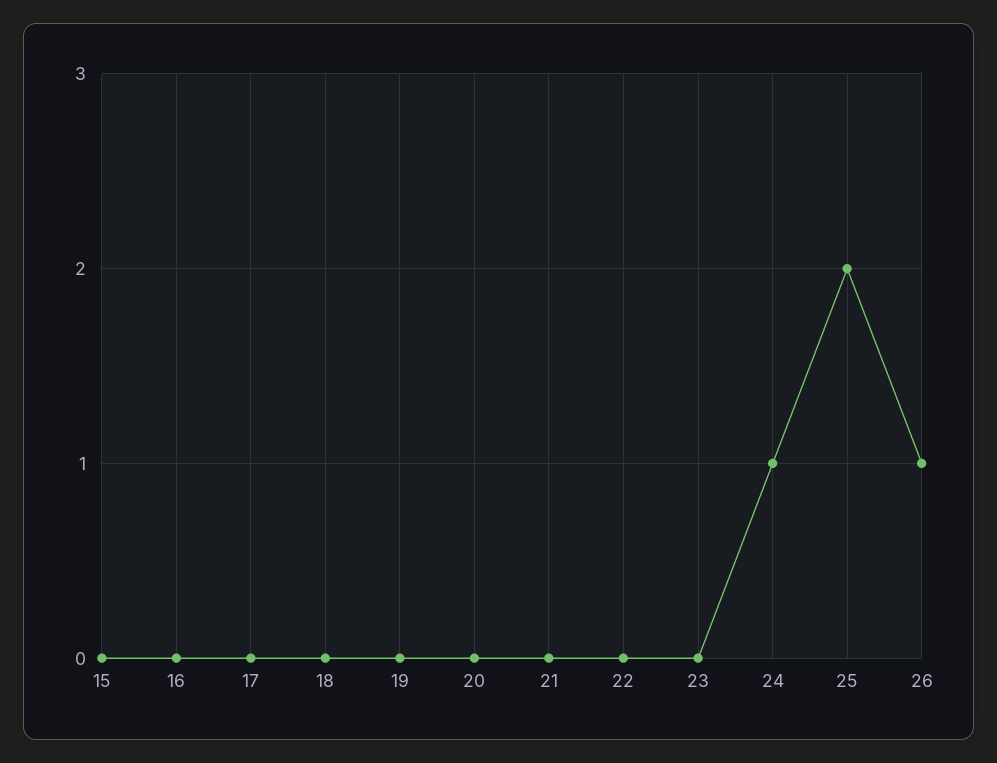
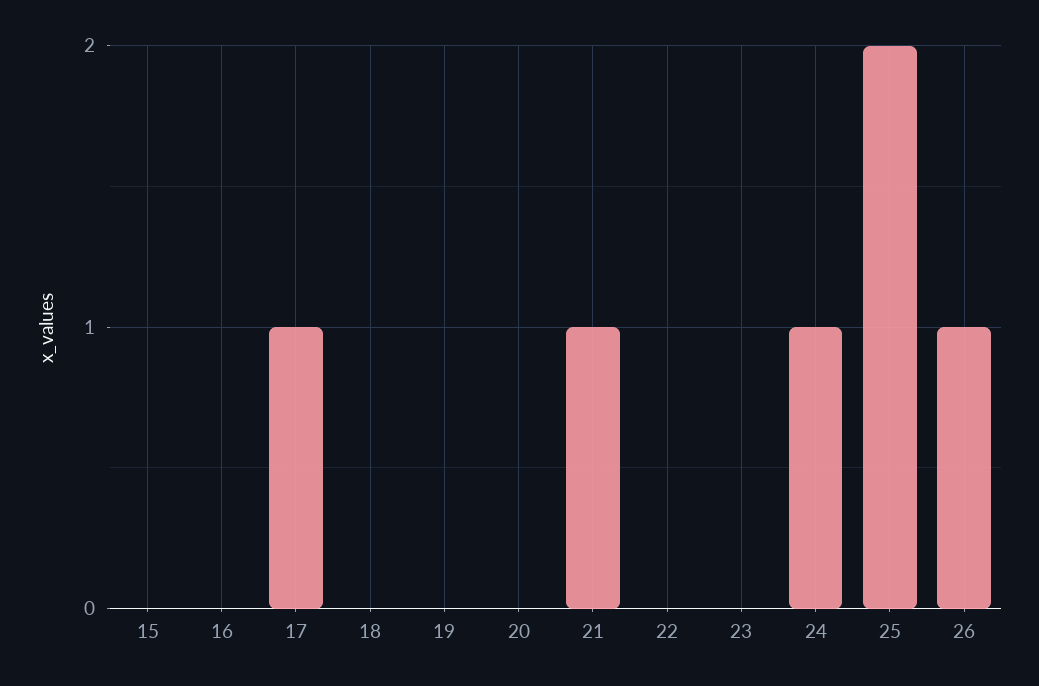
17: 0 -> 1
21: 0 -> 1

